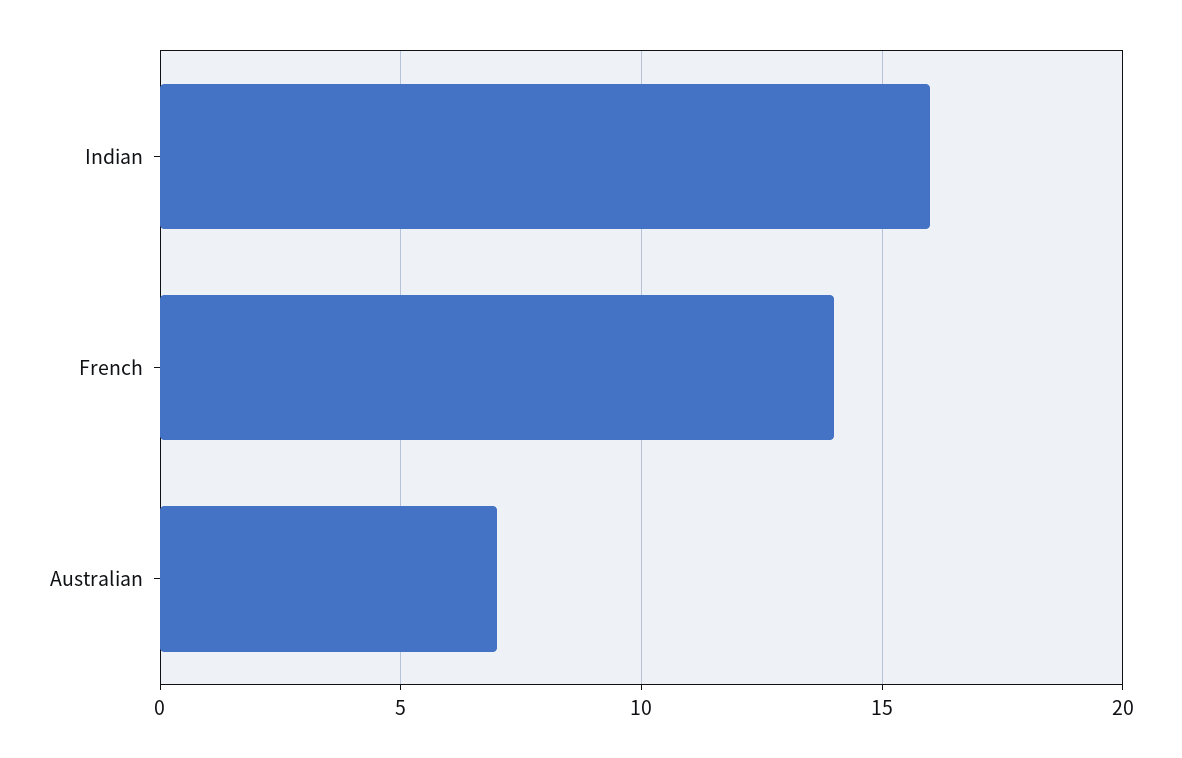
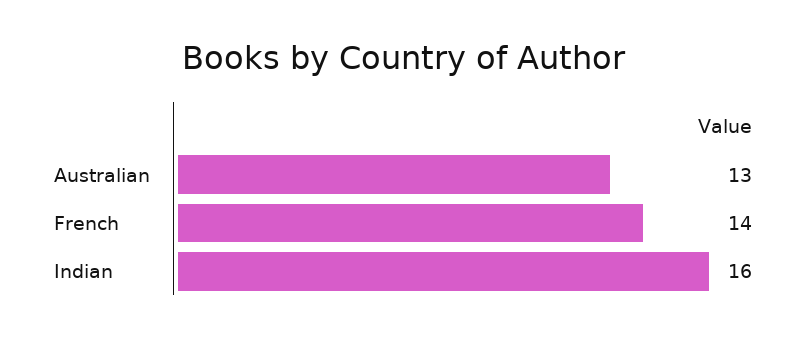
Australian: 7 -> 13

